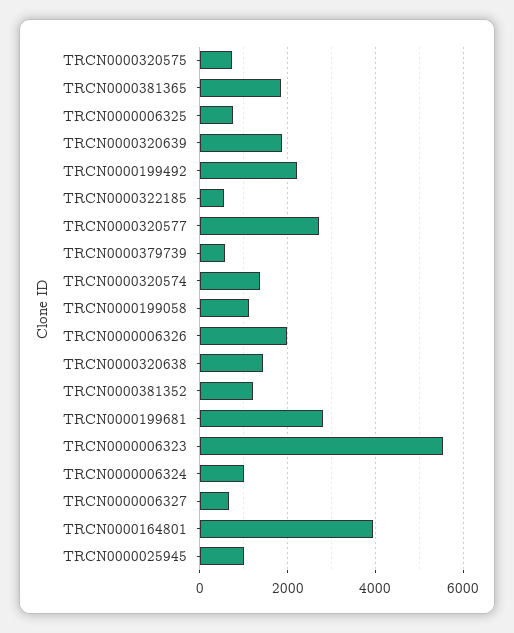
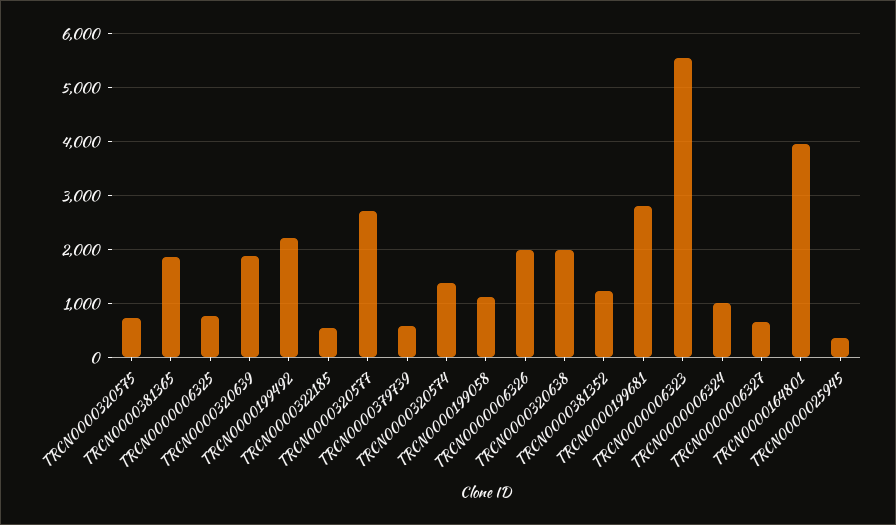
TRCN0000320638: 1400 -> 2000
TRCN0000025945: 1000 -> 400

